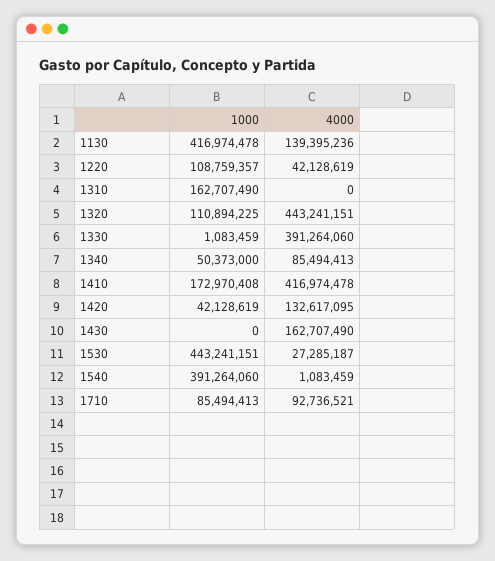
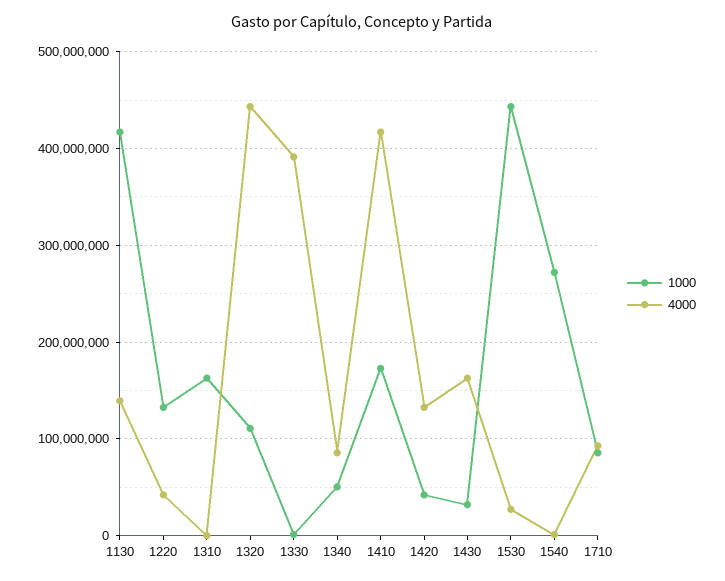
1000, 1220: 108759357 -> 130000000
1000, 1430: 0 -> 30000000
1000, 1540: 391264060 -> 270000000

